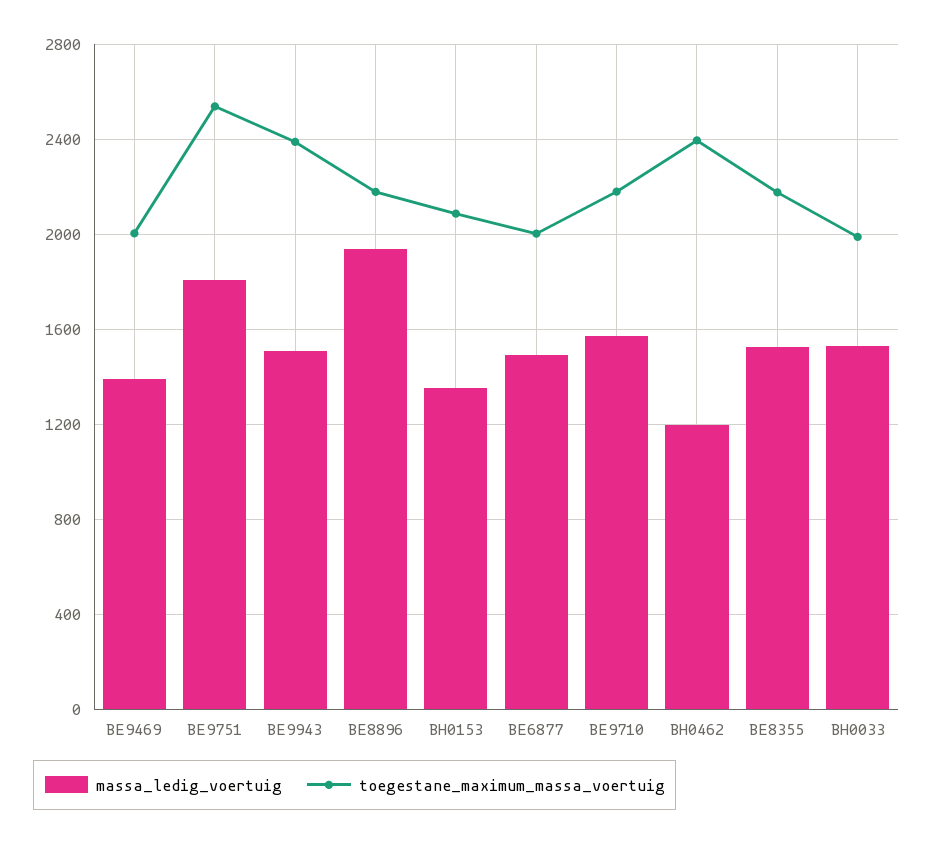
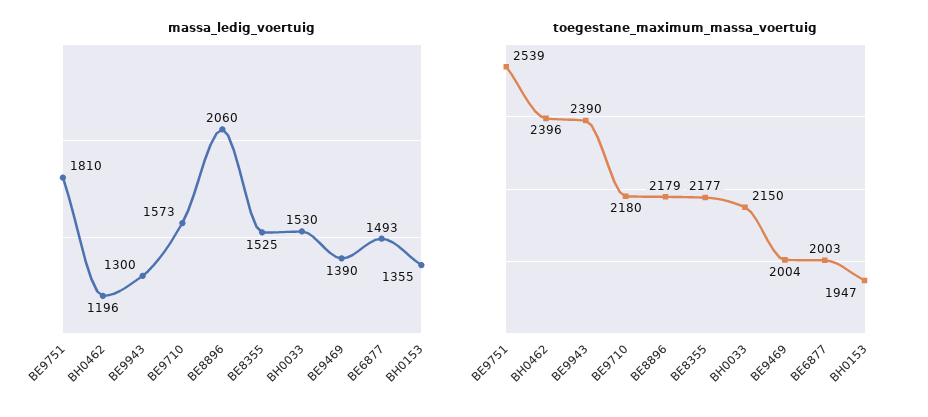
massa_ledig_voertuig, BE9943: 1500 -> 1300
massa_ledig_voertuig, BE8896: 1950 -> 2060
toegestane_maximum_massa_voertuig, BH0153: 2100 -> 1947
toegestane_maximum_massa_voertuig, BH0033: 2000 -> 2150

